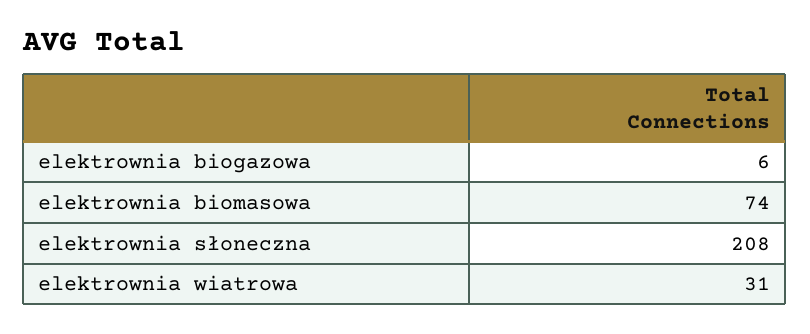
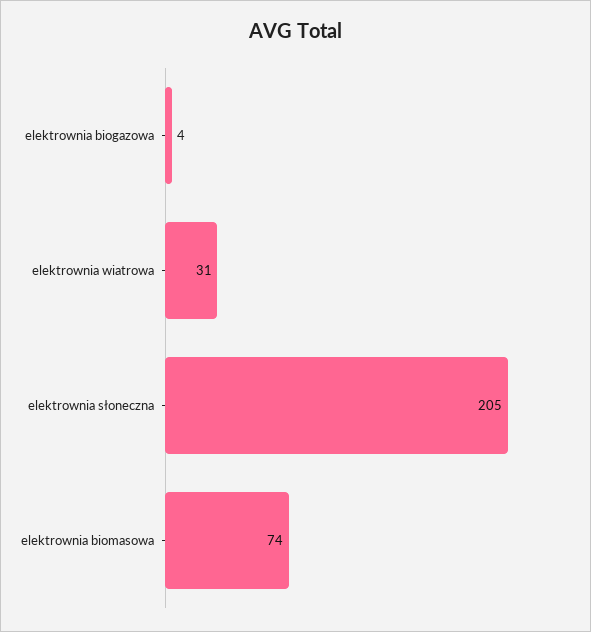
elektrownia biogazowa: 6 -> 4
elektrownia słoneczna: 208 -> 205

